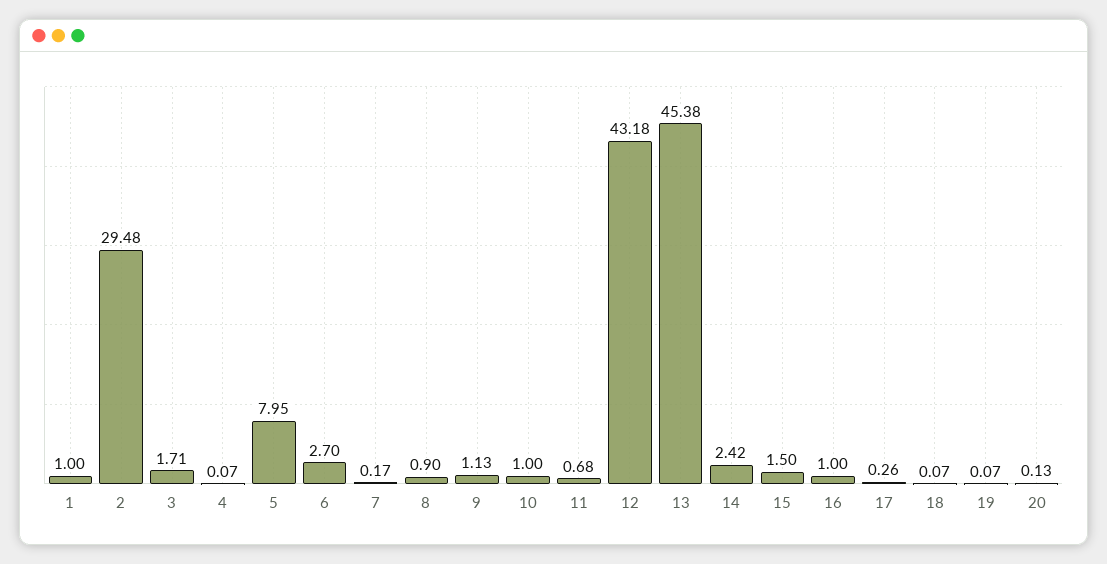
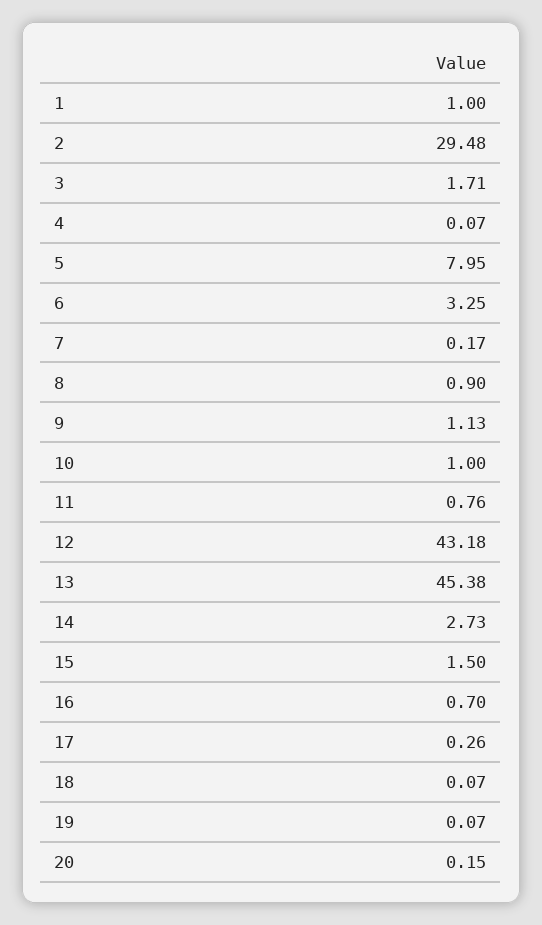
6: 2.7 -> 3.25
11: 0.68 -> 0.76
14: 2.42 -> 2.73
16: 1 -> 0.7
20: 0.13 -> 0.15

